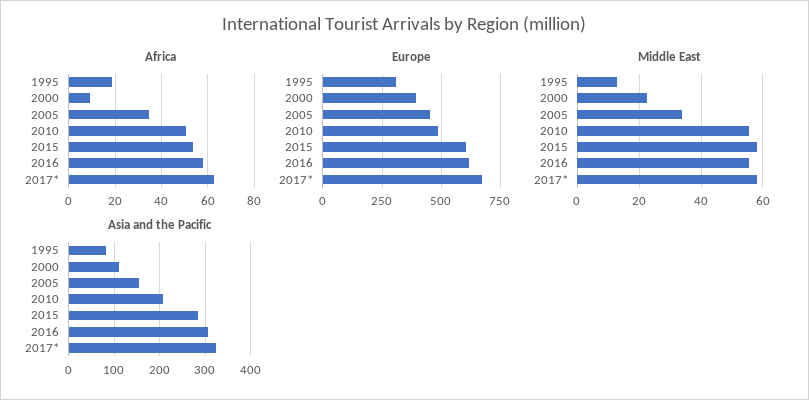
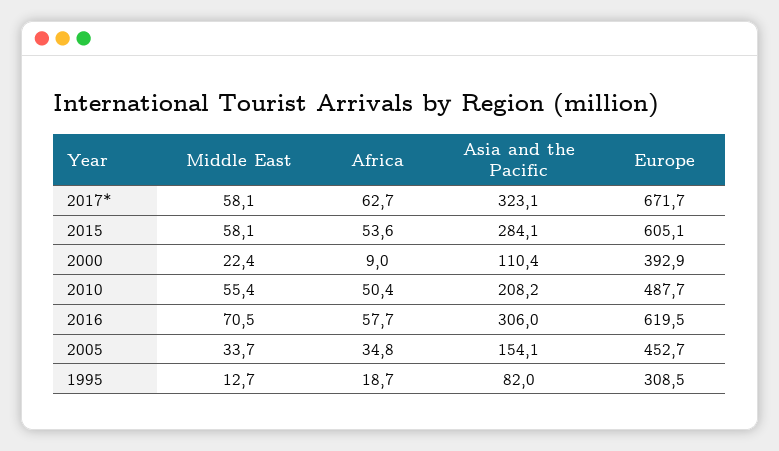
Middle East, 2016: 56 -> 70.5

